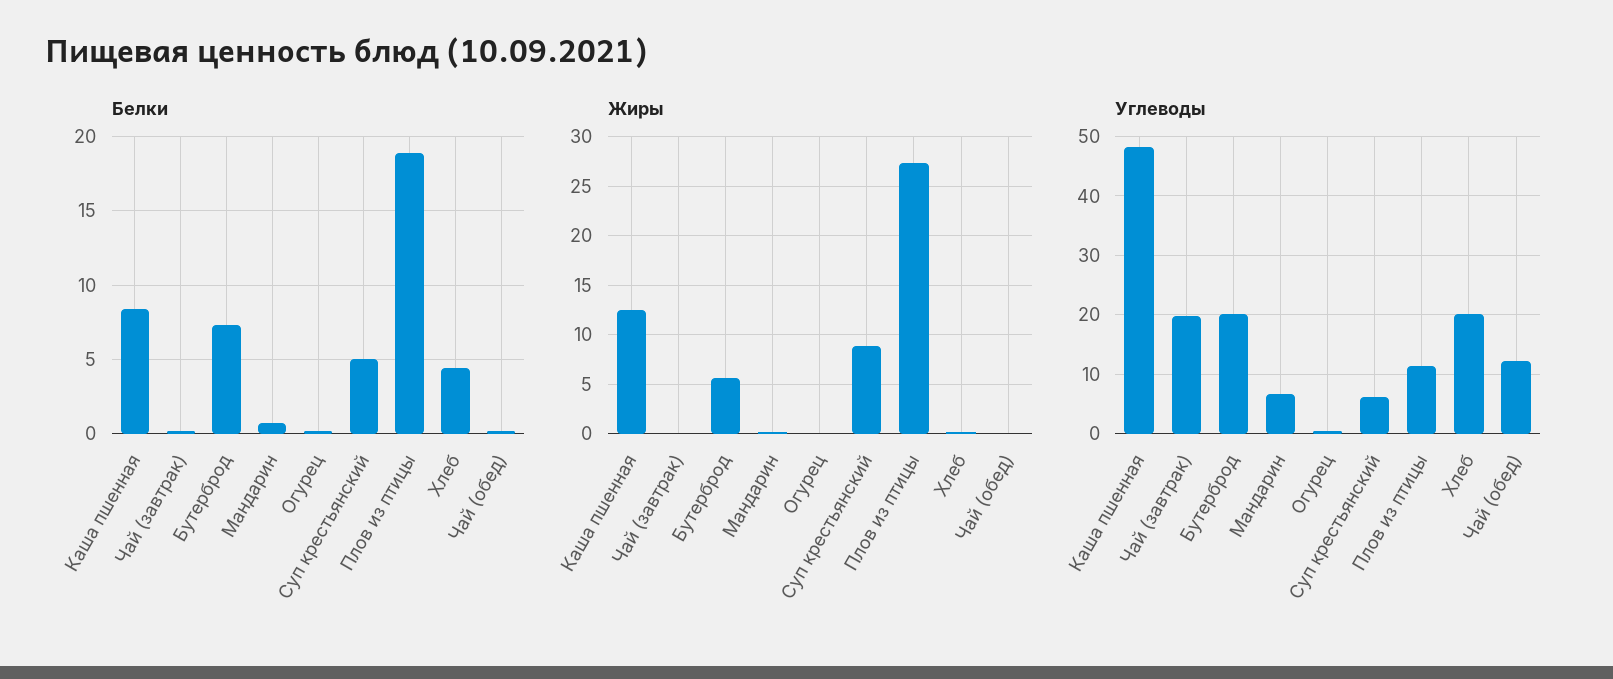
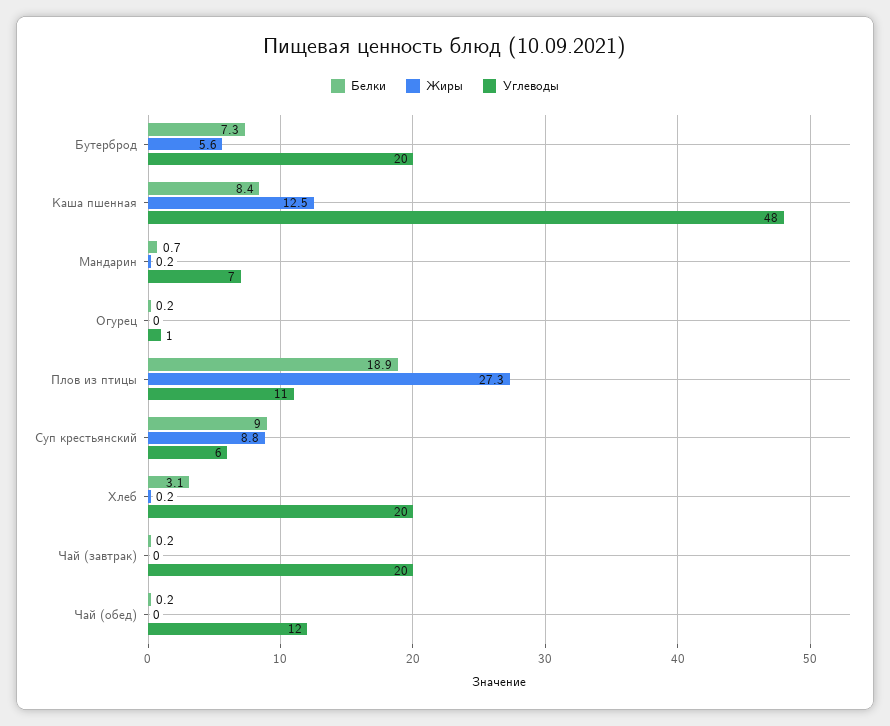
Белки, Суп крестьянский: 5 -> 9
Белки, Хлеб: 4.5 -> 3.1

